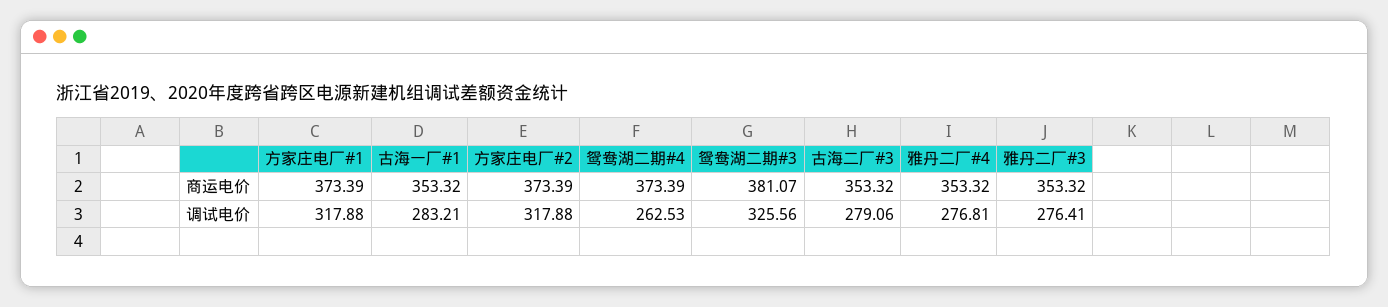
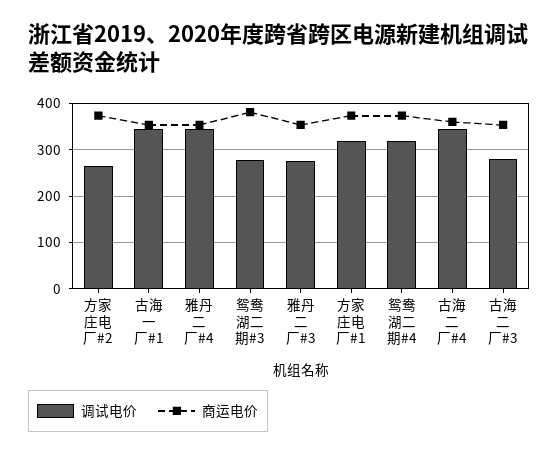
调试电价, 古海一厂#1: 283.21 -> 340
调试电价, 方家庄电厂#2: 317.88 -> 260
调试电价, 鸳鸯湖二期#4: 262.53 -> 320
调试电价, 鸳鸯湖二期#3: 325.56 -> 280
调试电价, 雅丹二厂#4: 276.81 -> 340
调试电价, 古海二厂#4: none -> 340
商运电价, 古海二厂#4: none -> 360

